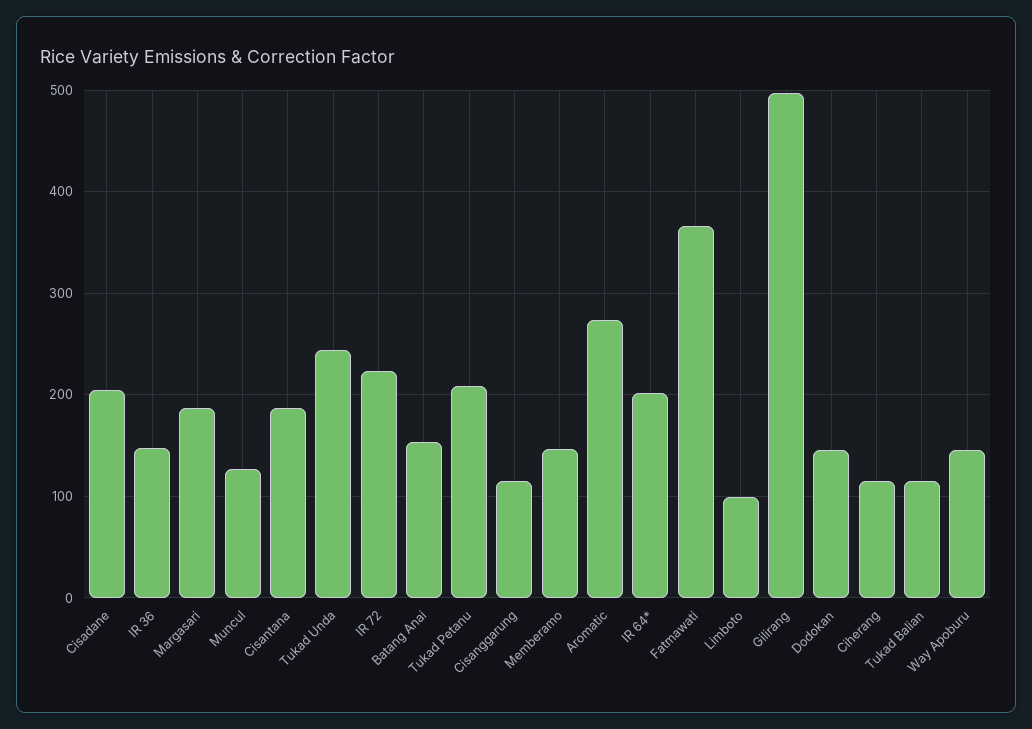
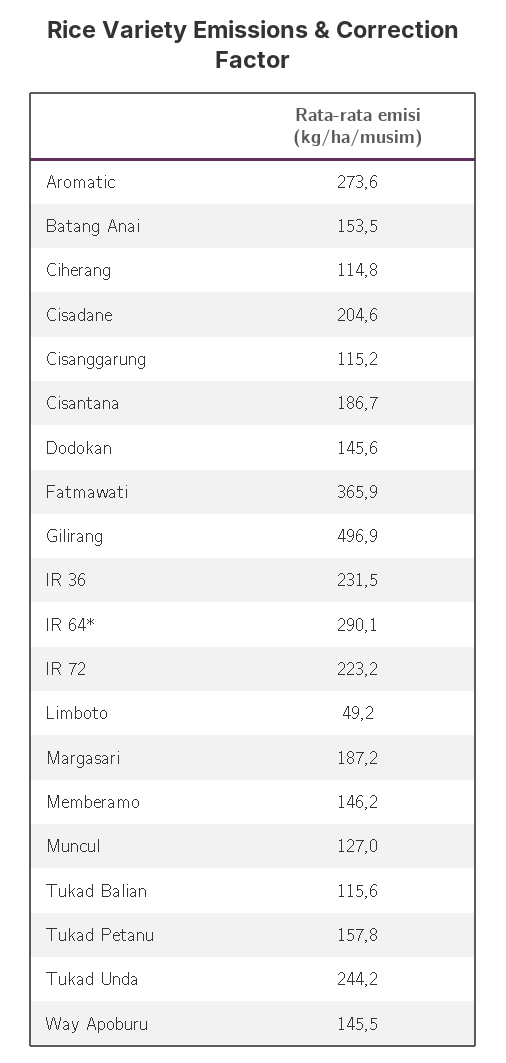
IR 36: 150 -> 231.5
Tukad Petanu: 210 -> 157.8
IR 64*: 200 -> 290.1
Limboto: 100 -> 49.2

